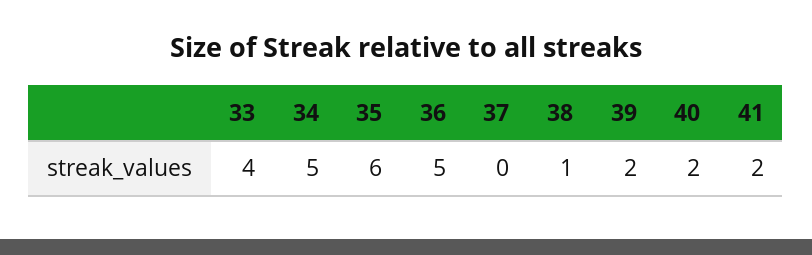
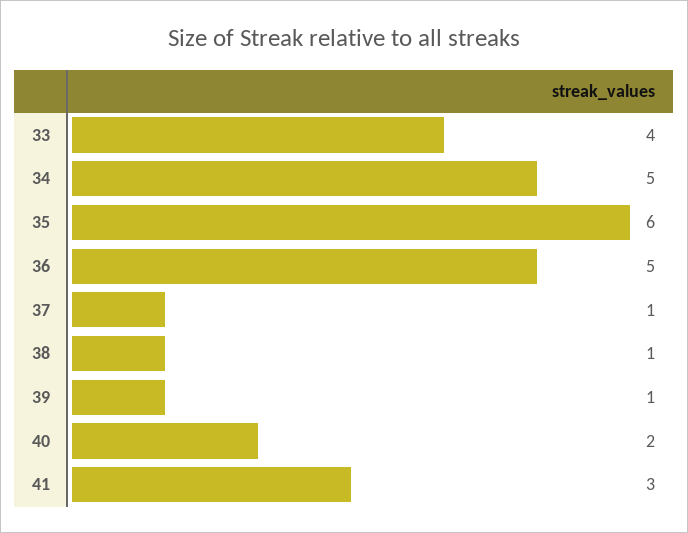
37: 0 -> 1
39: 2 -> 1
41: 2 -> 3

